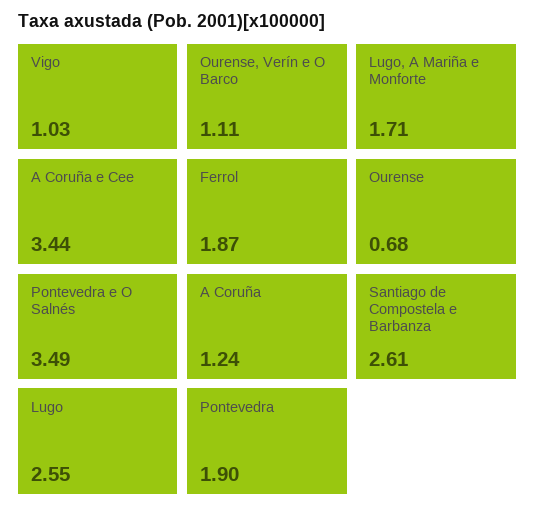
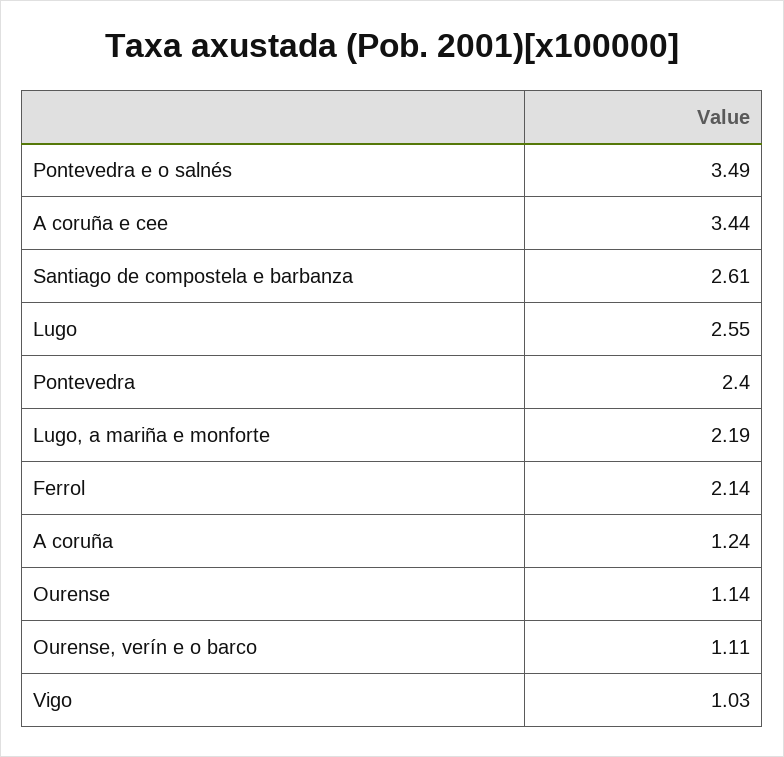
Lugo, A Mariña e Monforte: 1.71 -> 2.19
Ferrol: 1.87 -> 2.14
Ourense: 0.68 -> 1.14
Pontevedra: 1.9 -> 2.4

